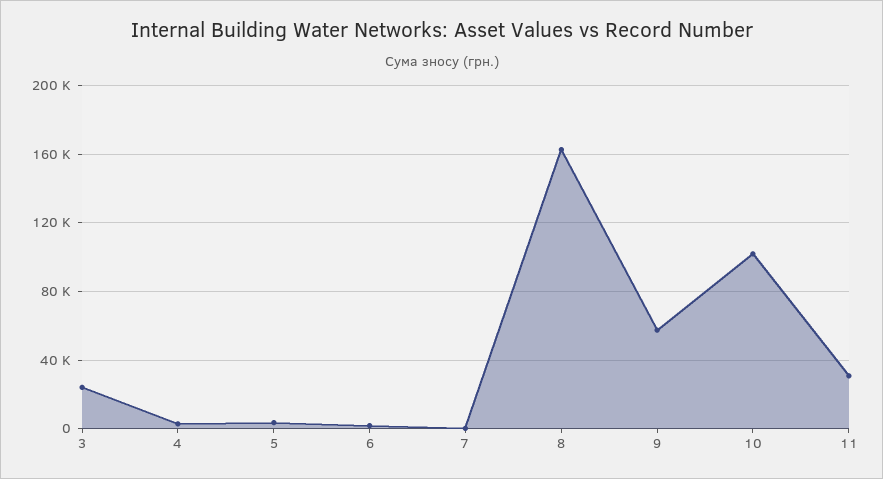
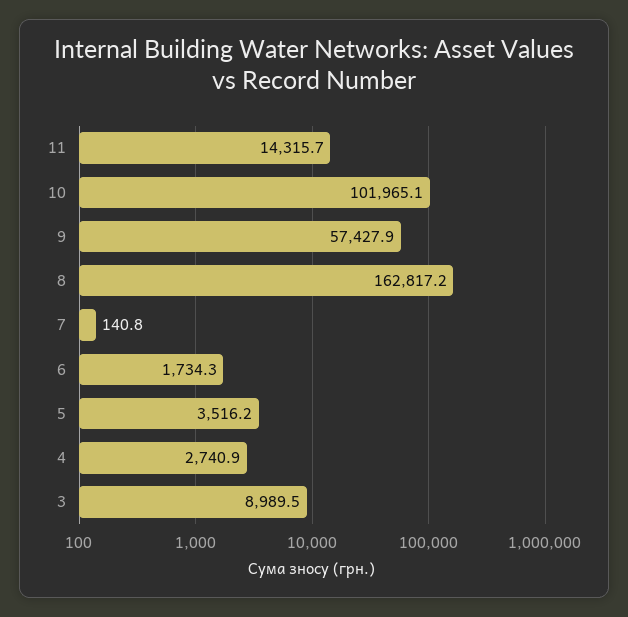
3: 25000 -> 8989.5
11: 30000 -> 14315.7

